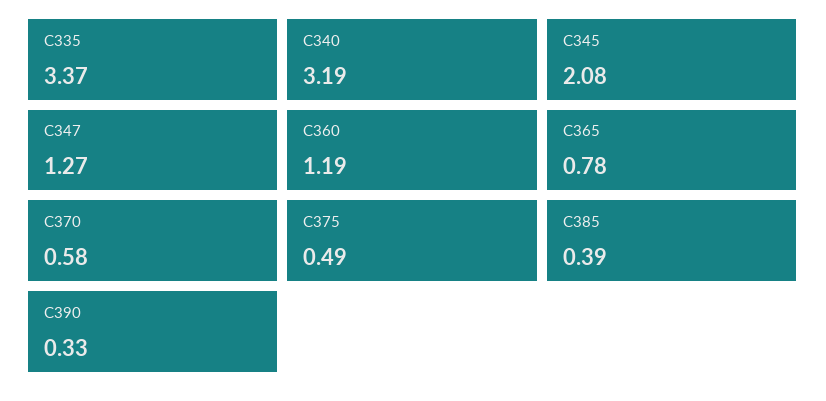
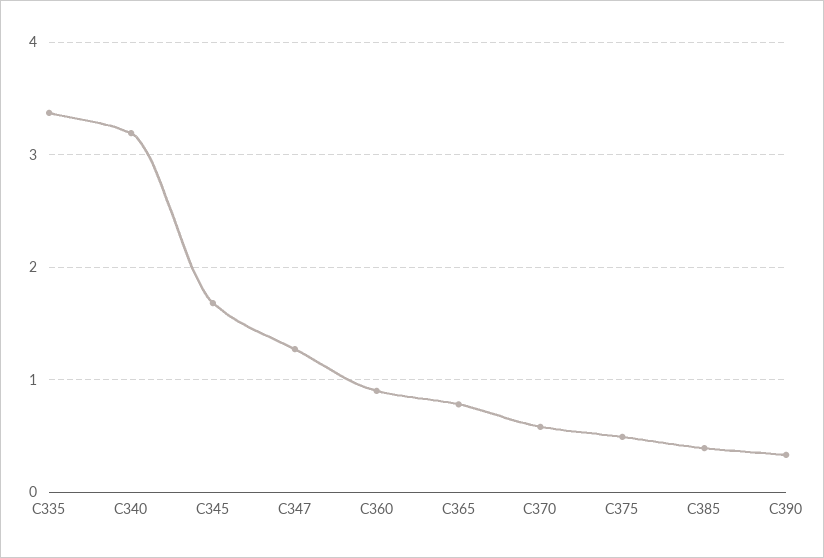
C345: 2.08 -> 1.7
C360: 1.19 -> 0.9

